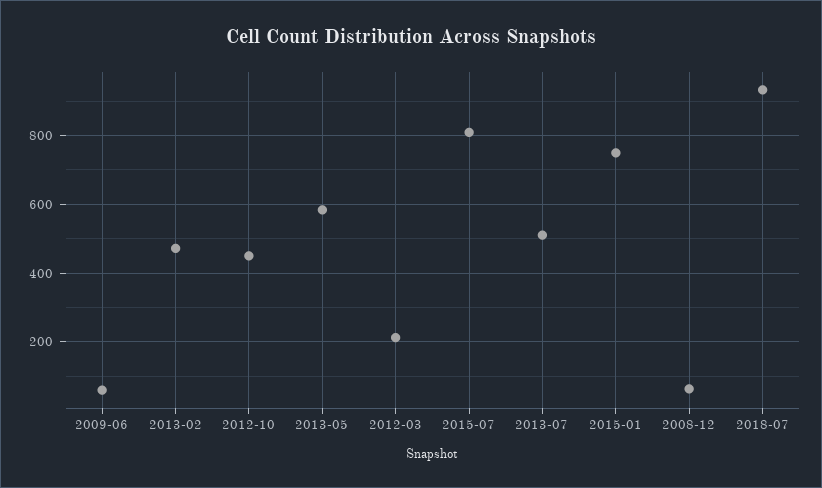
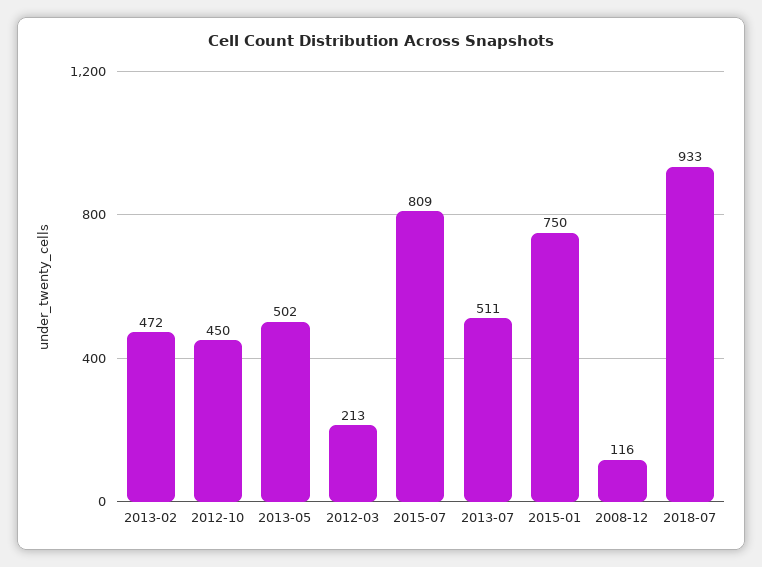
2009-06: 60 -> none
2013-05: 580 -> 502
2008-12: 60 -> 116

